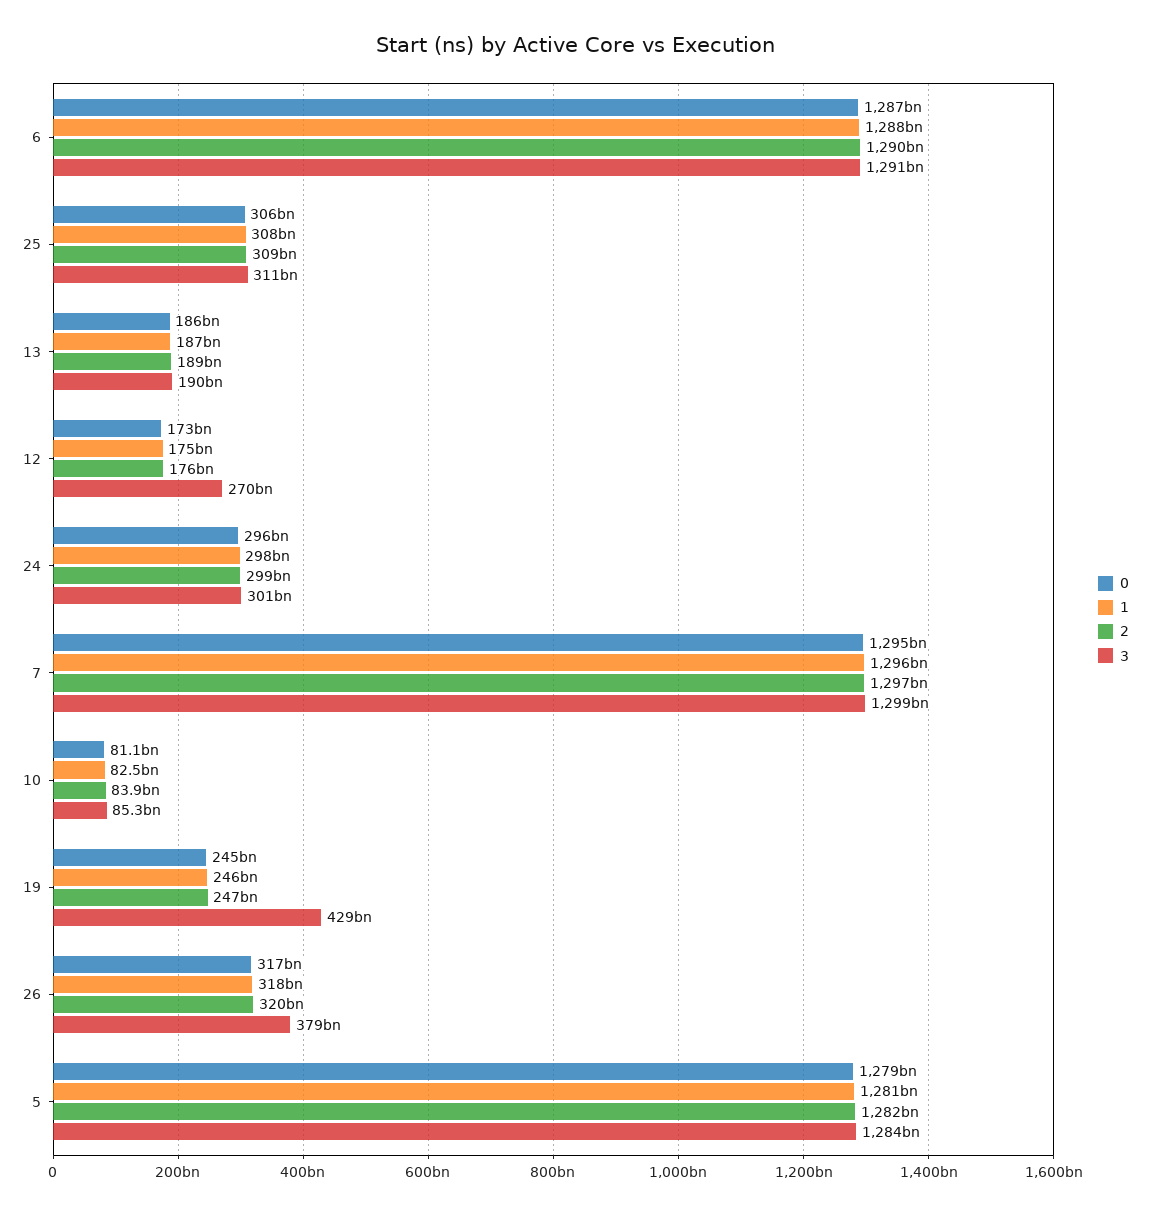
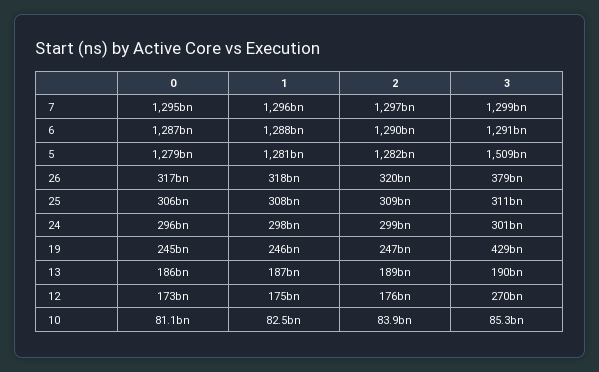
3, 5: 1284000000000 -> 1509000000000

